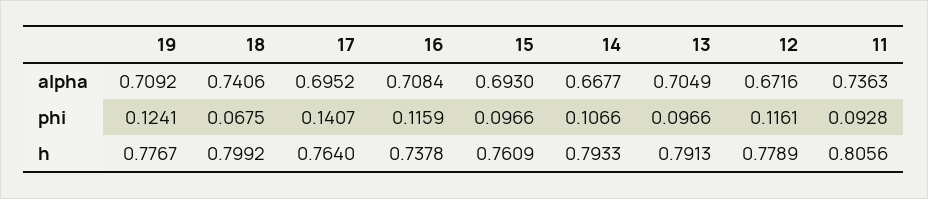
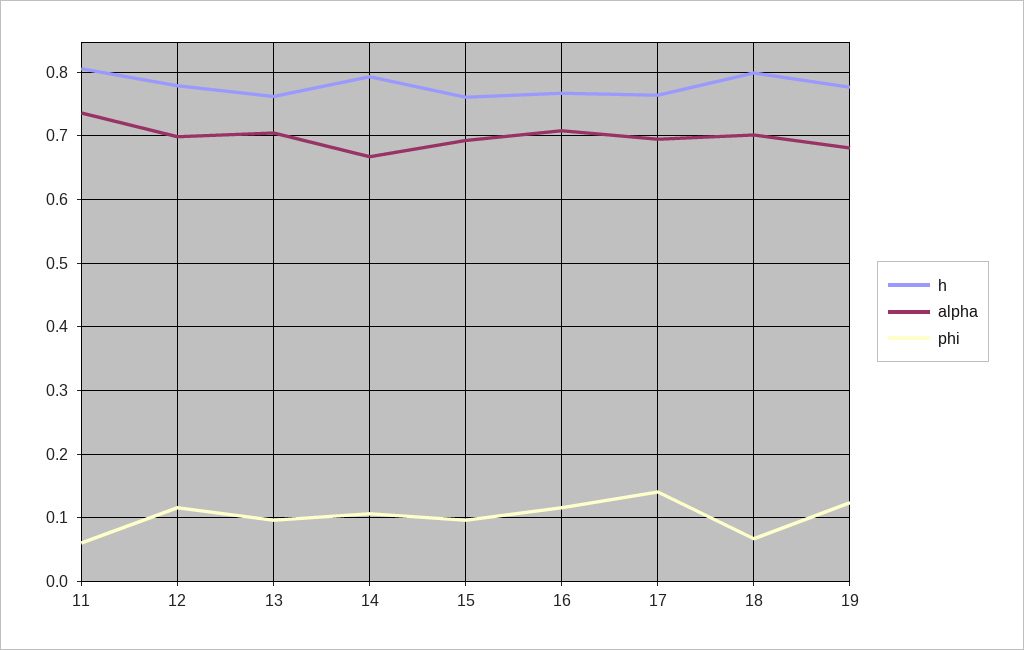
alpha, 19: 0.7092 -> 0.68
alpha, 18: 0.7406 -> 0.7
alpha, 12: 0.6716 -> 0.7
phi, 11: 0.0928 -> 0.06
h, 16: 0.7378 -> 0.77
h, 13: 0.7913 -> 0.76

